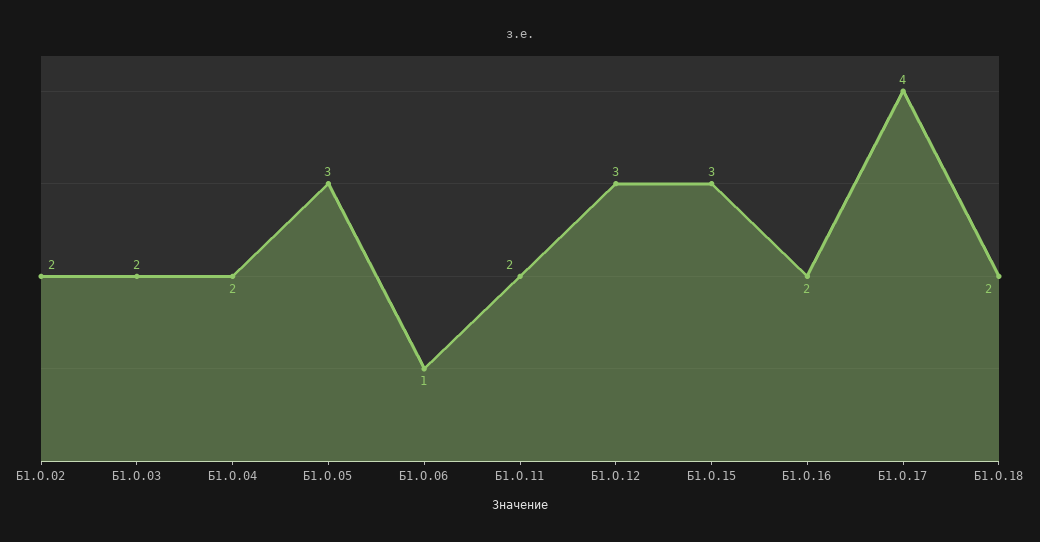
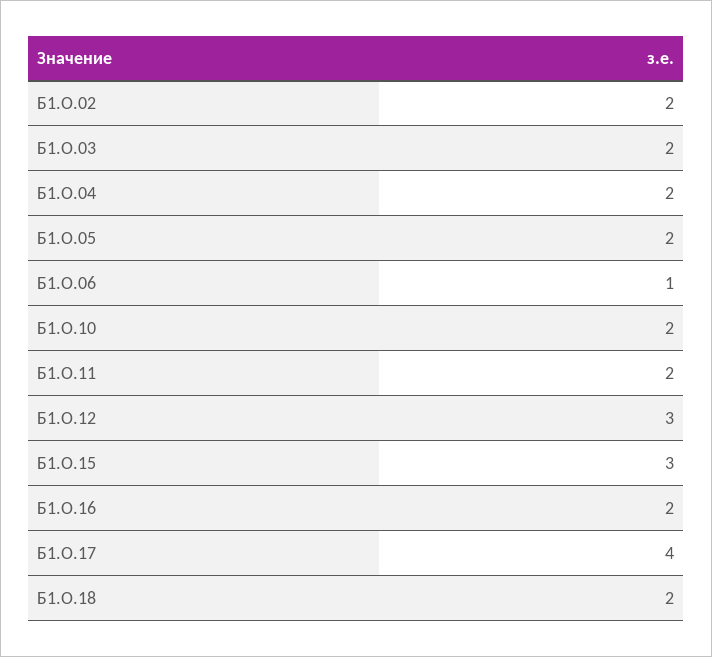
Б1.О.05: 3 -> 2
Б1.О.10: none -> 2

